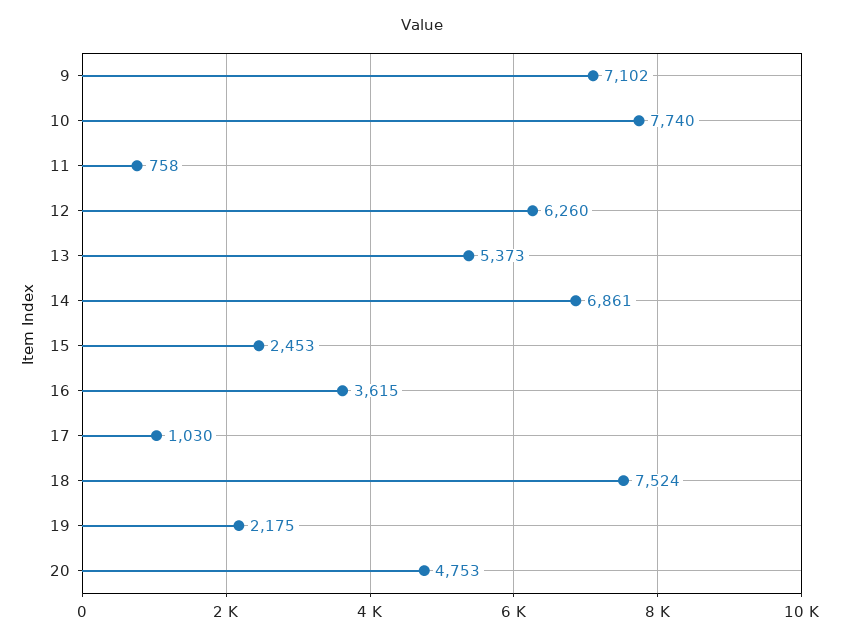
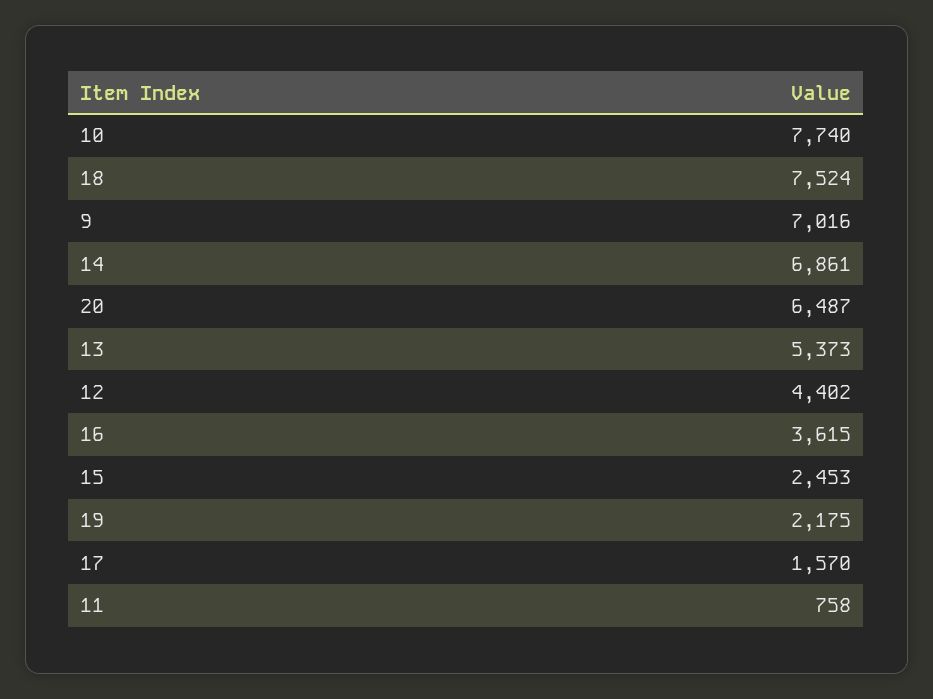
9: 7102 -> 7016
12: 6260 -> 4402
17: 1030 -> 1570
20: 4753 -> 6487

